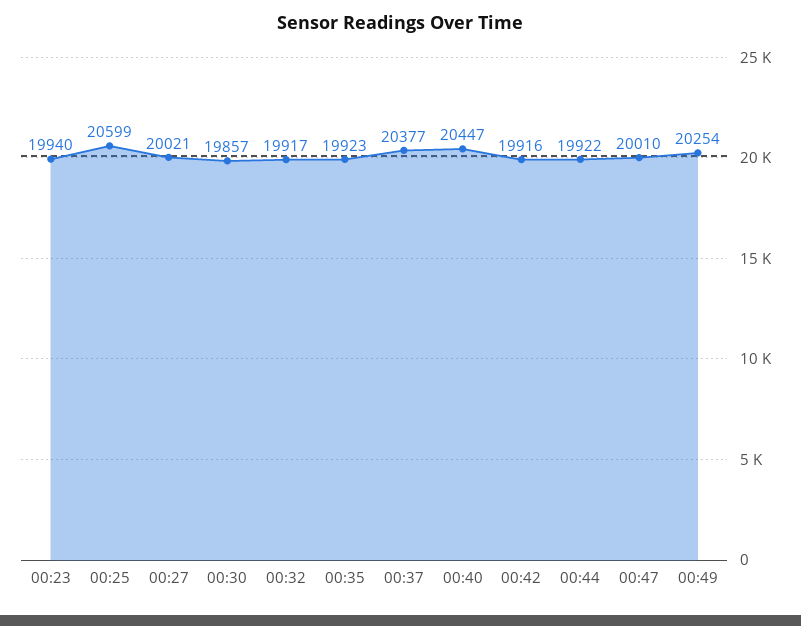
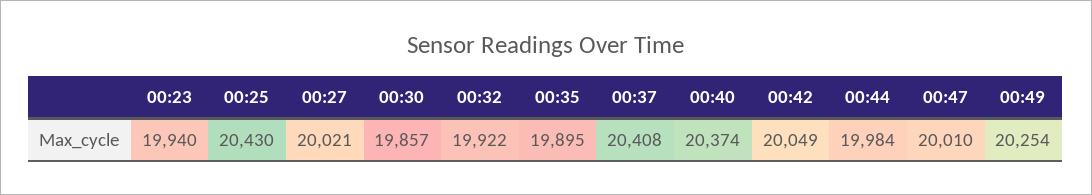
00:25: 20599 -> 20430
00:32: 19917 -> 19922
00:35: 19923 -> 19895
00:37: 20377 -> 20408
00:40: 20447 -> 20374
00:42: 19916 -> 20049
00:44: 19922 -> 19984

